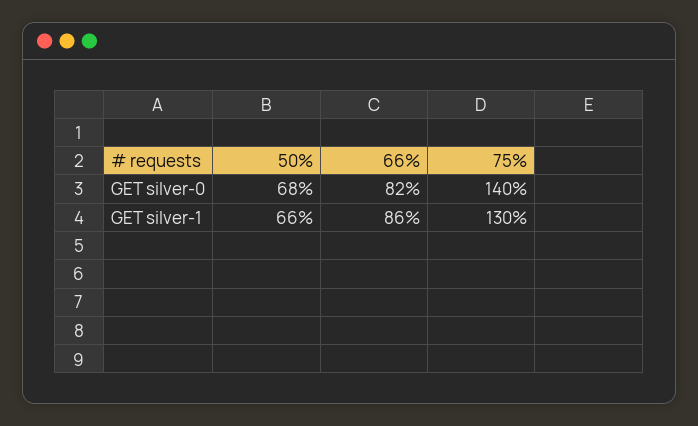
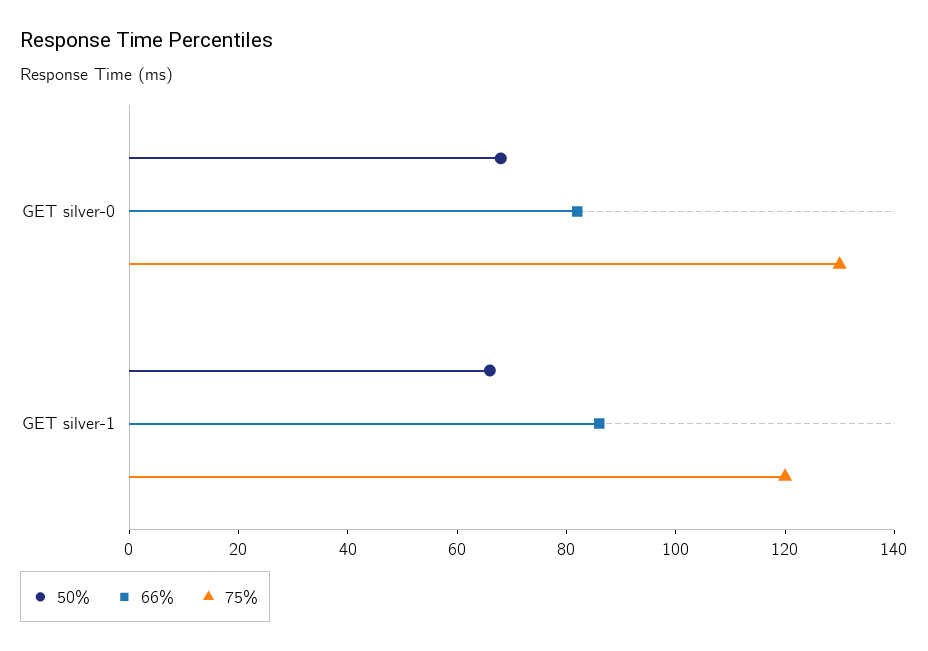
75%, GET silver-0: 140 -> 130
75%, GET silver-1: 130 -> 120

